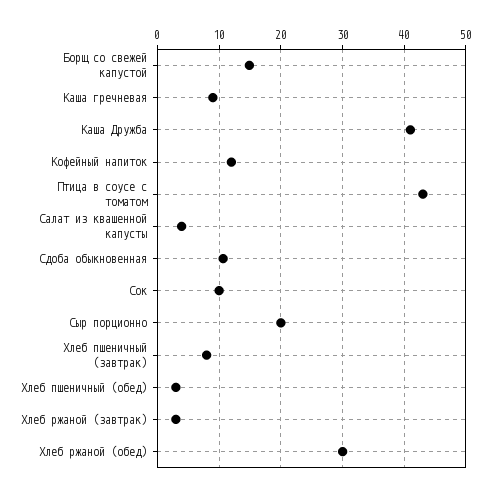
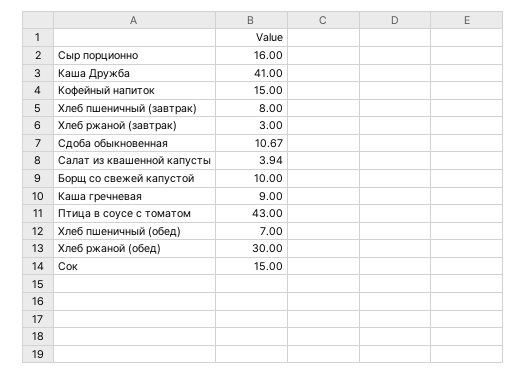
Борщ со свежей капустой: 15 -> 10
Кофейный напиток: 12 -> 15
Сок: 10 -> 15
Сыр порционно: 20 -> 16
Хлеб пшеничный (обед): 3 -> 7

